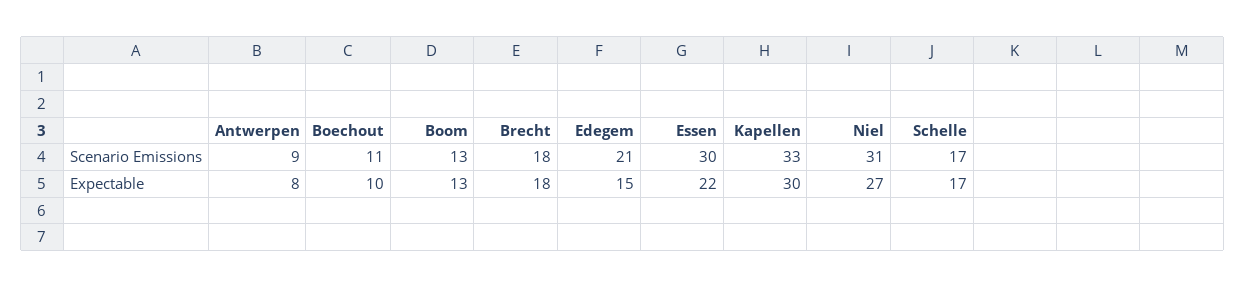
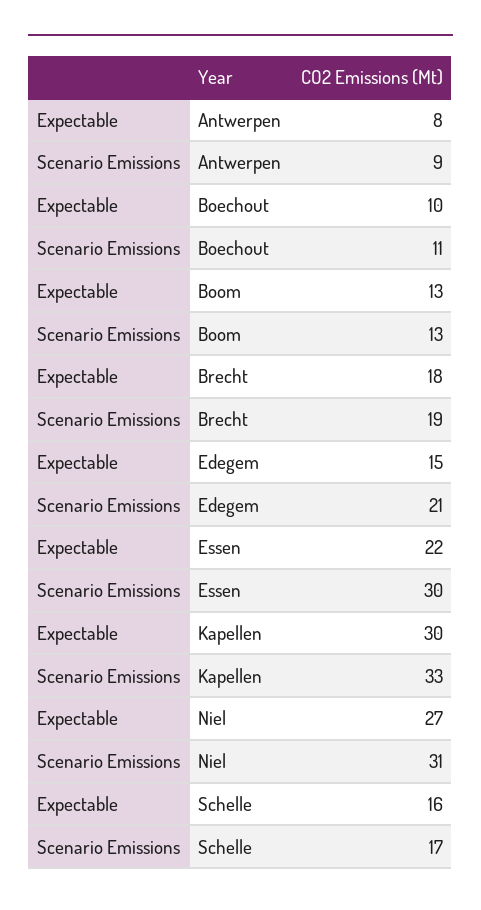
Brecht, Scenario Emissions: 18 -> 19
Schelle, Expectable: 17 -> 16

